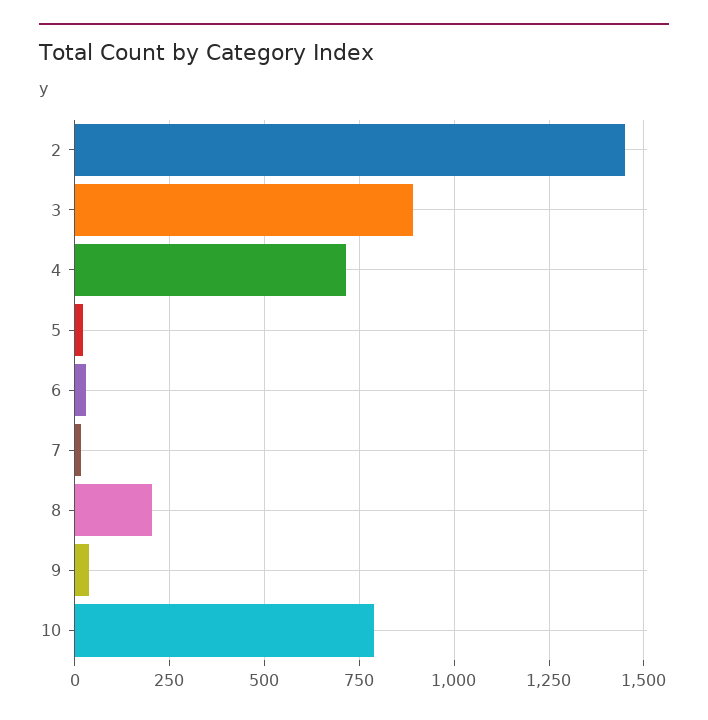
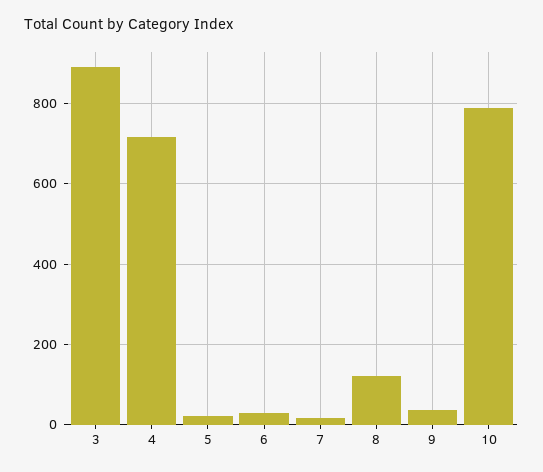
2: 1450 -> none
8: 200 -> 120

